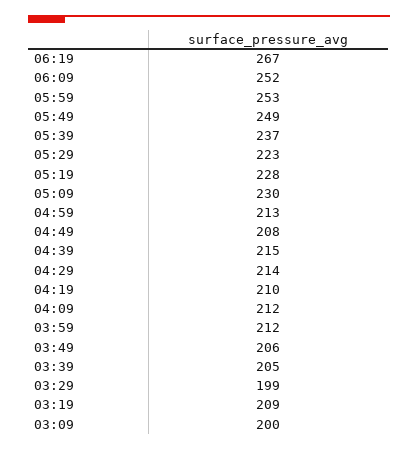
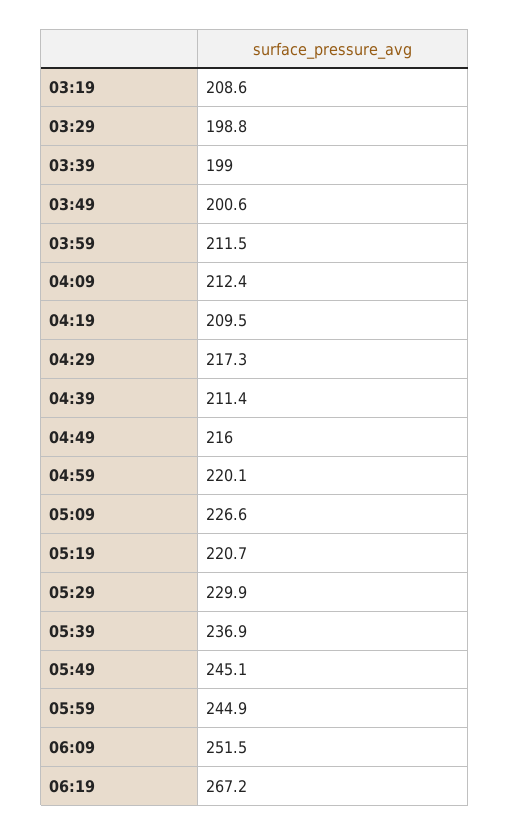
05:59: 253 -> 244.9
05:49: 249 -> 245.1
05:29: 223 -> 229.9
05:19: 228 -> 220.7
05:09: 230 -> 226.6
04:59: 213 -> 220.1
04:49: 208 -> 216
04:39: 215 -> 211.4
04:29: 214 -> 217.3
03:49: 206 -> 200.6
03:39: 205 -> 199
03:09: 200 -> none

